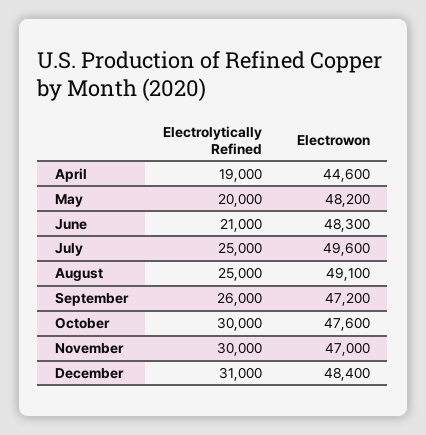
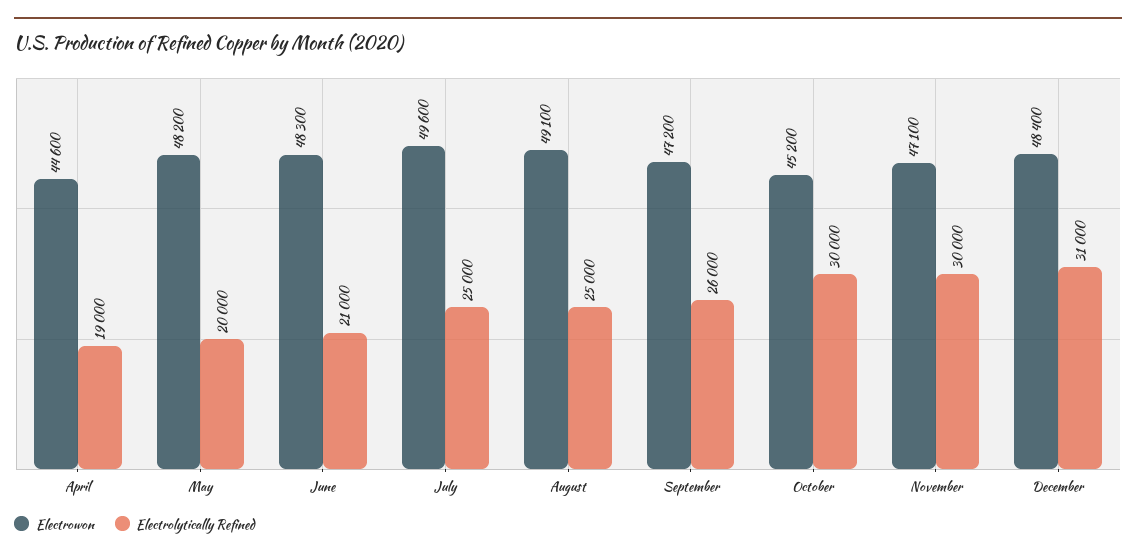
Electrowon, October: 47600 -> 45200
Electrowon, November: 47000 -> 47100

